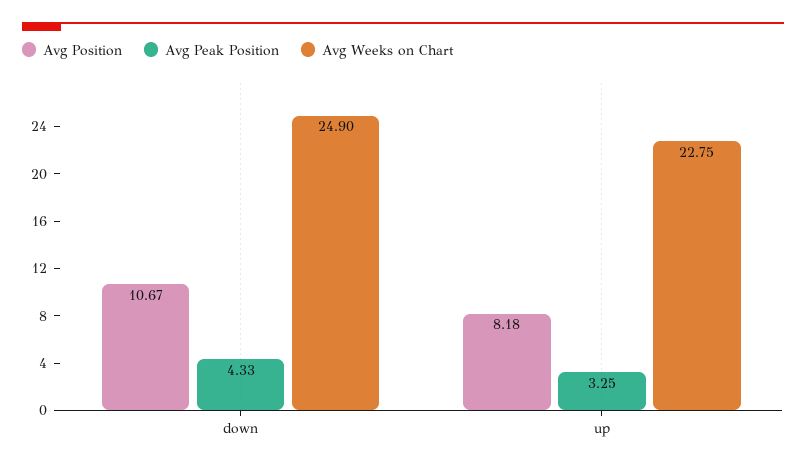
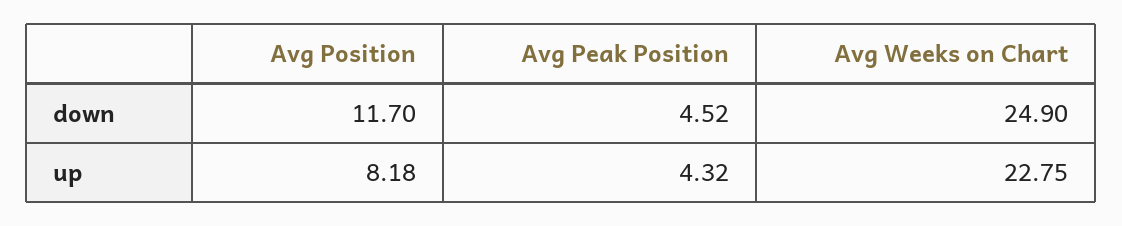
Avg Position, down: 10.67 -> 11.7
Avg Peak Position, down: 4.33 -> 4.52
Avg Peak Position, up: 3.25 -> 4.32

